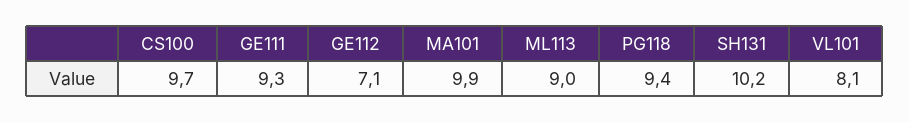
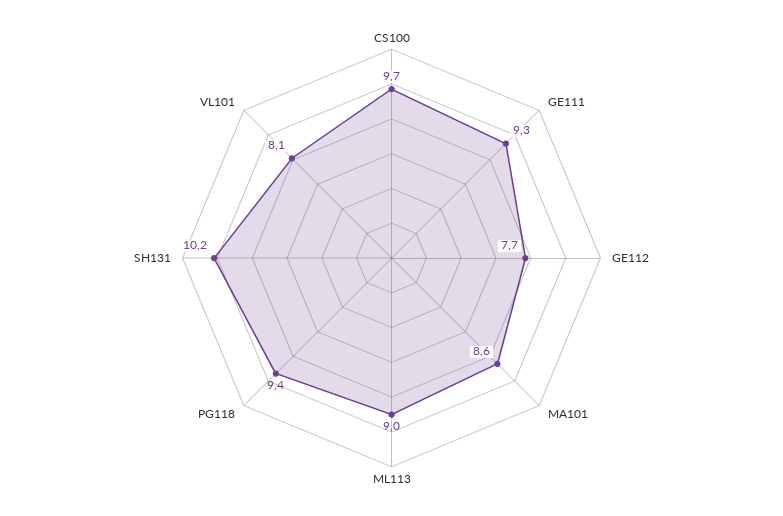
GE112: 7.1 -> 7.7
MA101: 9.9 -> 8.6

